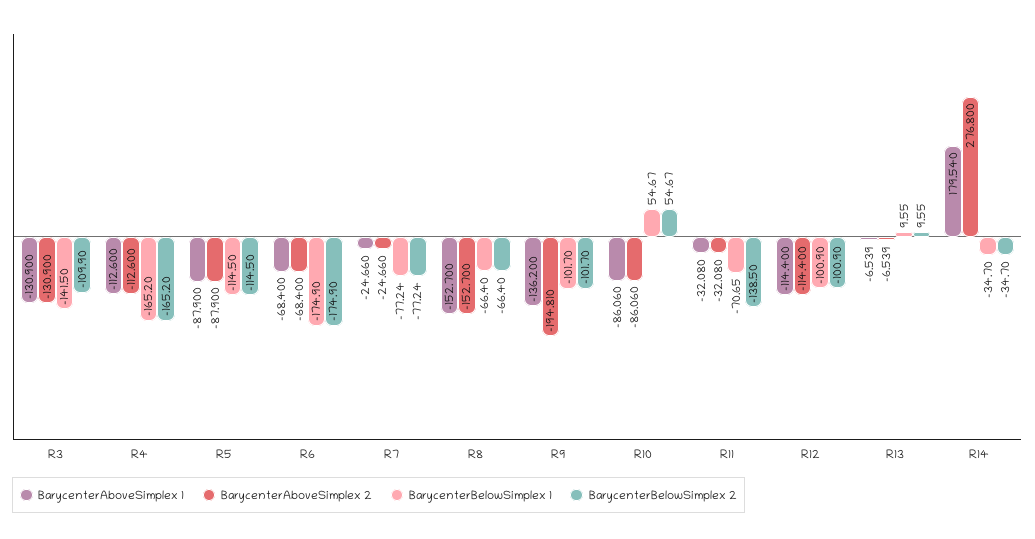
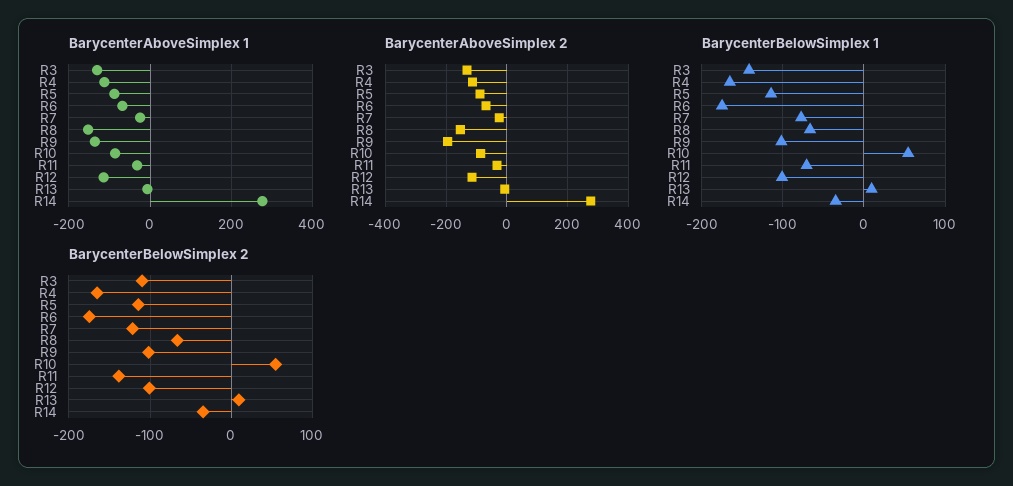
BarycenterBelowSimplex 2, R7: -77.24 -> -120
BarycenterAboveSimplex 1, R14: 179.54 -> 280

